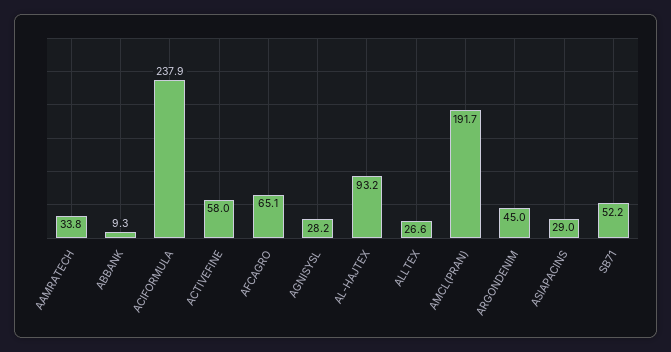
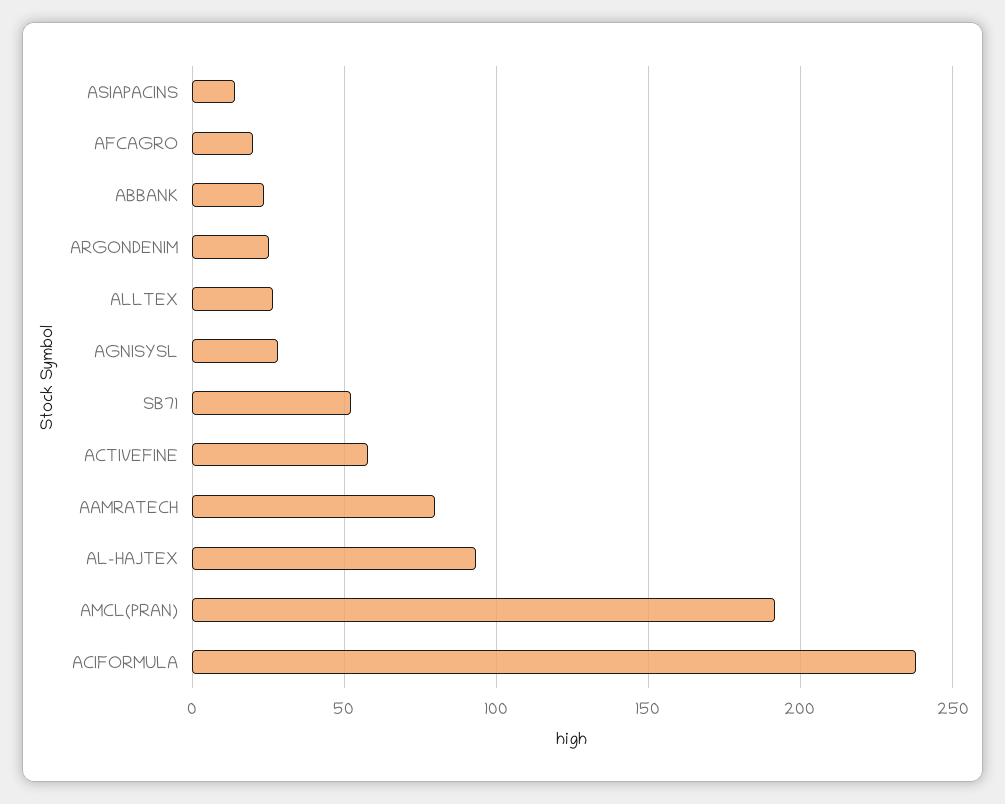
AAMRATECH: 33.8 -> 80
ABBANK: 9.3 -> 25
AFCAGRO: 65.1 -> 20
ARGONDENIM: 45 -> 25
ASIAPACINS: 29 -> 15

